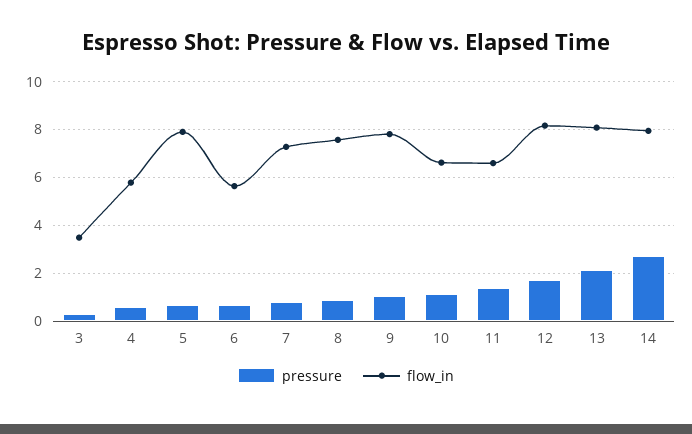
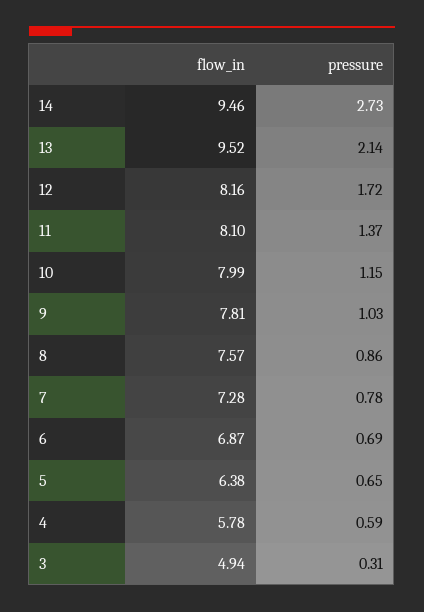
flow_in, 3: 3.5 -> 4.94
flow_in, 5: 8 -> 6.38
flow_in, 6: 5.5 -> 6.87
flow_in, 10: 6.5 -> 7.99
flow_in, 11: 6.5 -> 8.1
flow_in, 13: 8 -> 9.52
flow_in, 14: 8 -> 9.46

